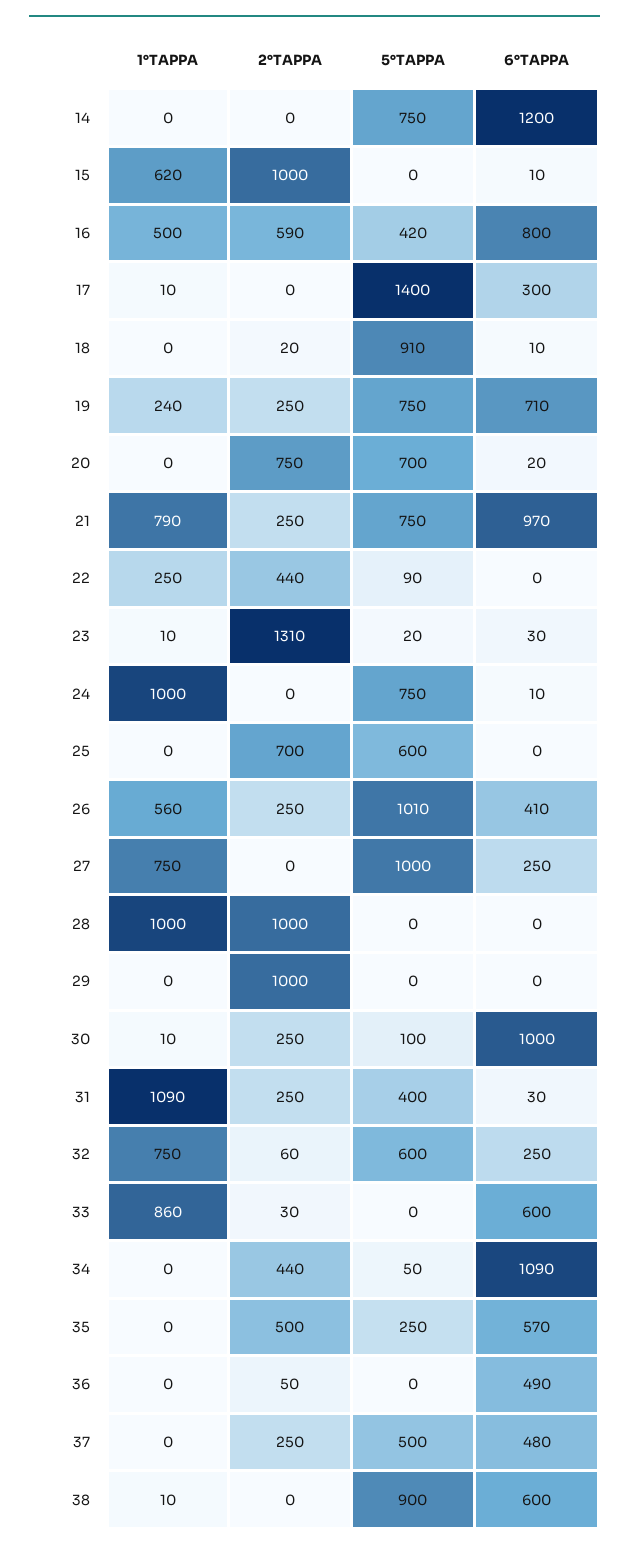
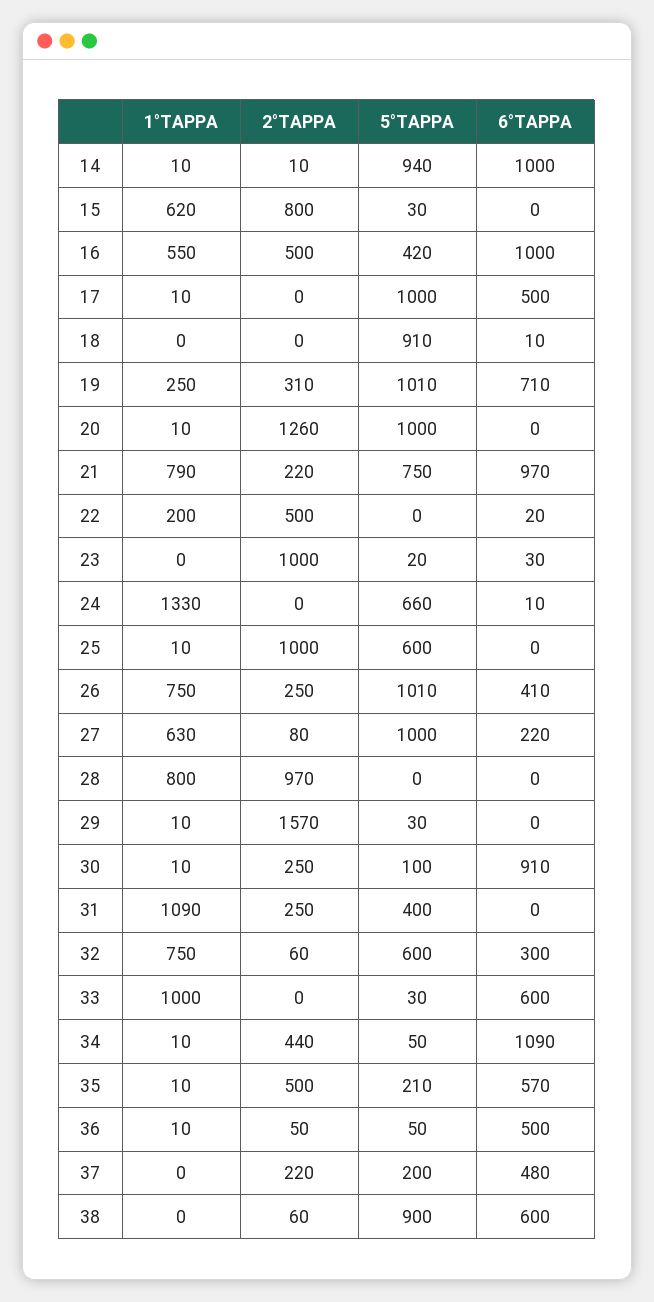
1°TAPPA, 14: 0 -> 10
2°TAPPA, 14: 0 -> 10
5°TAPPA, 14: 750 -> 940
6°TAPPA, 14: 1200 -> 1000
2°TAPPA, 15: 1000 -> 800
5°TAPPA, 15: 0 -> 30
6°TAPPA, 15: 10 -> 0
1°TAPPA, 16: 500 -> 550
2°TAPPA, 16: 590 -> 500
6°TAPPA, 16: 800 -> 1000
5°TAPPA, 17: 1400 -> 1000
6°TAPPA, 17: 300 -> 500
2°TAPPA, 18: 20 -> 0
1°TAPPA, 19: 240 -> 250
2°TAPPA, 19: 250 -> 310
5°TAPPA, 19: 750 -> 1010
1°TAPPA, 20: 0 -> 10
2°TAPPA, 20: 750 -> 1260
5°TAPPA, 20: 700 -> 1000
6°TAPPA, 20: 20 -> 0
2°TAPPA, 21: 250 -> 220
1°TAPPA, 22: 250 -> 200
2°TAPPA, 22: 440 -> 500
5°TAPPA, 22: 90 -> 0
6°TAPPA, 22: 0 -> 20
1°TAPPA, 23: 10 -> 0
2°TAPPA, 23: 1310 -> 1000
1°TAPPA, 24: 1000 -> 1330
5°TAPPA, 24: 750 -> 660
1°TAPPA, 25: 0 -> 10
2°TAPPA, 25: 700 -> 1000
1°TAPPA, 26: 560 -> 750
1°TAPPA, 27: 750 -> 630
2°TAPPA, 27: 0 -> 80
6°TAPPA, 27: 250 -> 220
1°TAPPA, 28: 1000 -> 800
2°TAPPA, 28: 1000 -> 970
1°TAPPA, 29: 0 -> 10
2°TAPPA, 29: 1000 -> 1570
5°TAPPA, 29: 0 -> 30
6°TAPPA, 30: 1000 -> 910
6°TAPPA, 31: 30 -> 0
6°TAPPA, 32: 250 -> 300
1°TAPPA, 33: 860 -> 1000
2°TAPPA, 33: 30 -> 0
5°TAPPA, 33: 0 -> 30
1°TAPPA, 34: 0 -> 10
1°TAPPA, 35: 0 -> 10
5°TAPPA, 35: 250 -> 210
1°TAPPA, 36: 0 -> 10
5°TAPPA, 36: 0 -> 50
6°TAPPA, 36: 490 -> 500
2°TAPPA, 37: 250 -> 220
5°TAPPA, 37: 500 -> 200
1°TAPPA, 38: 10 -> 0
2°TAPPA, 38: 0 -> 60

